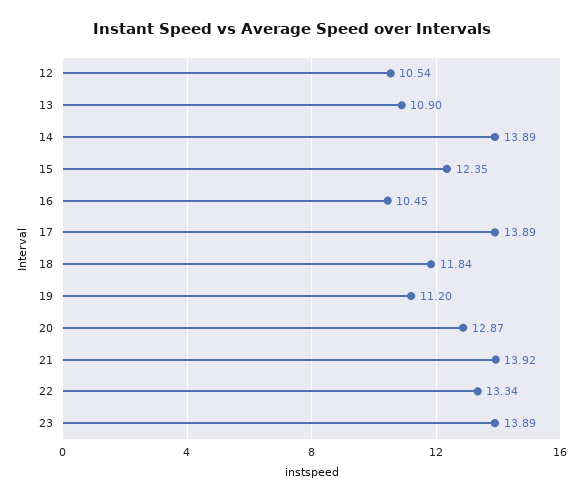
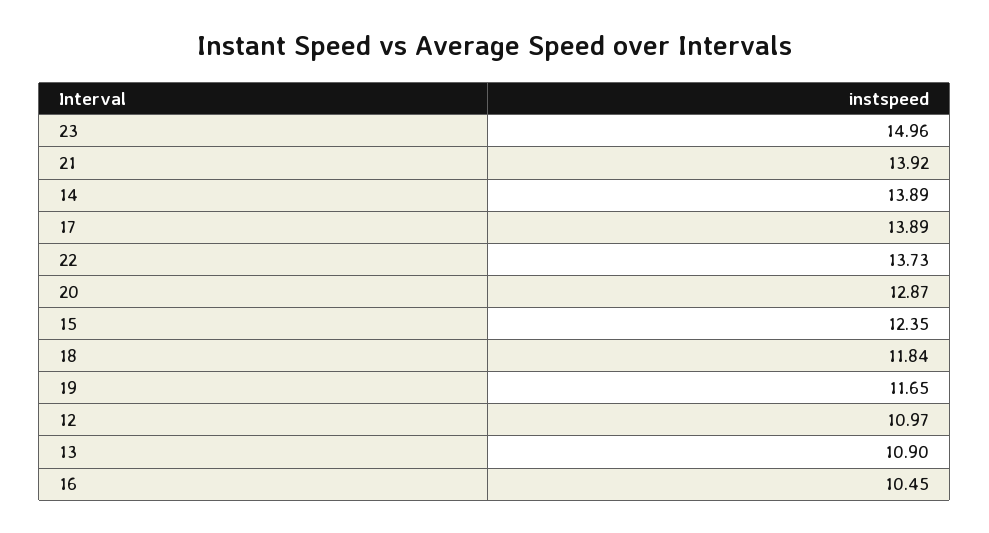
12: 10.54 -> 10.97
19: 11.2 -> 11.65
22: 13.34 -> 13.73
23: 13.89 -> 14.96

